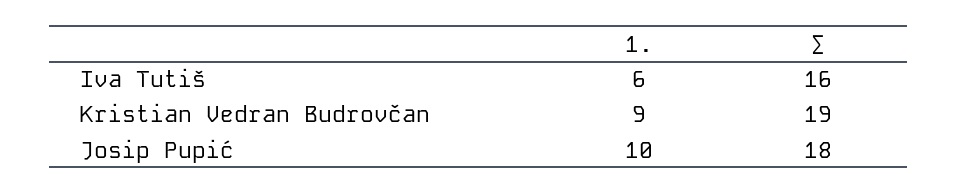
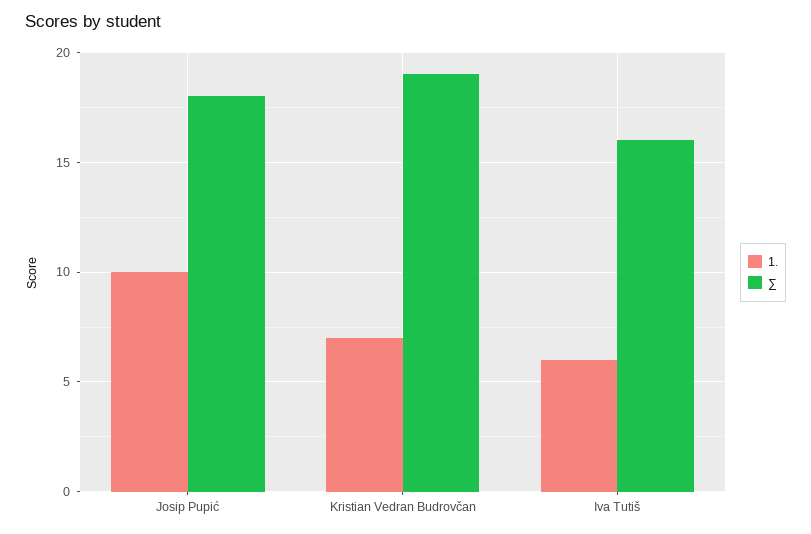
1., Kristian Vedran Budrovčan: 9 -> 7

